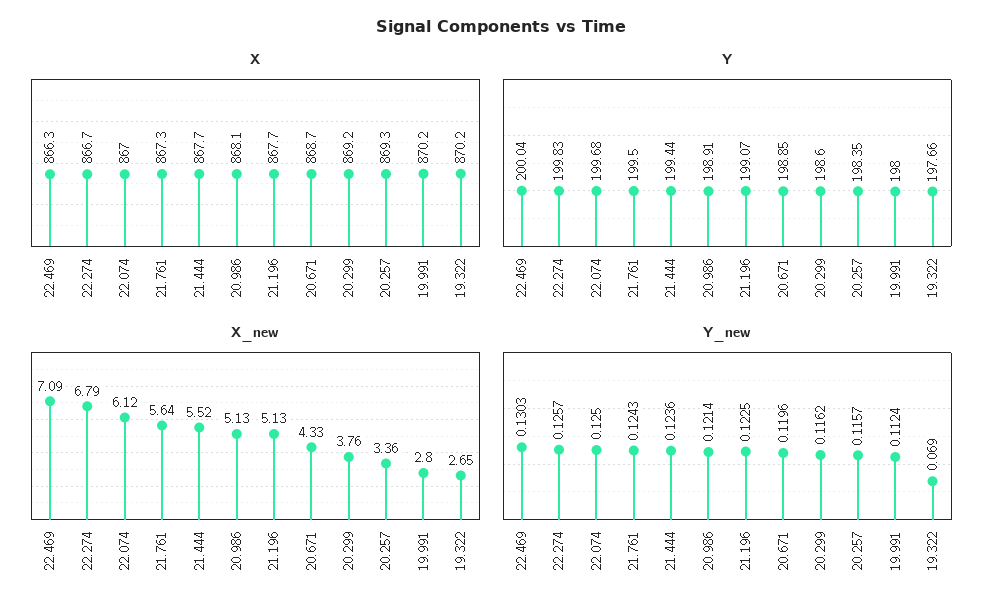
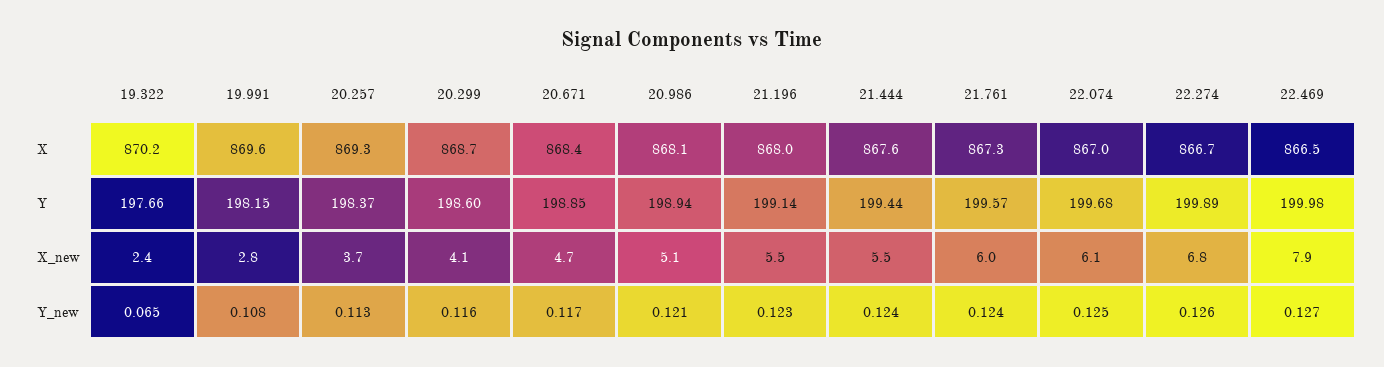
X, 22.469: 866.3 -> 866.5
X, 21.444: 867.7 -> 867.6
X, 21.196: 867.7 -> 868
X, 20.671: 868.7 -> 868.4
X, 20.299: 869.2 -> 868.7
X, 19.991: 870.2 -> 869.6
Y, 22.469: 200.04 -> 199.98
Y, 22.274: 199.83 -> 199.89
Y, 21.761: 199.5 -> 199.57
Y, 20.986: 198.91 -> 198.94
Y, 21.196: 199.07 -> 199.14
Y, 20.257: 198.35 -> 198.37
Y, 19.991: 198 -> 198.15
X_new, 22.469: 7.09 -> 7.9
X_new, 21.761: 5.64 -> 6
X_new, 21.196: 5.13 -> 5.5
X_new, 20.671: 4.33 -> 4.7
X_new, 20.299: 3.76 -> 4.1
X_new, 20.257: 3.36 -> 3.7
X_new, 19.322: 2.65 -> 2.4
Y_new, 22.469: 0.1303 -> 0.127
Y_new, 20.671: 0.1196 -> 0.117
Y_new, 20.257: 0.1157 -> 0.113
Y_new, 19.991: 0.1124 -> 0.108
Y_new, 19.322: 0.069 -> 0.065

